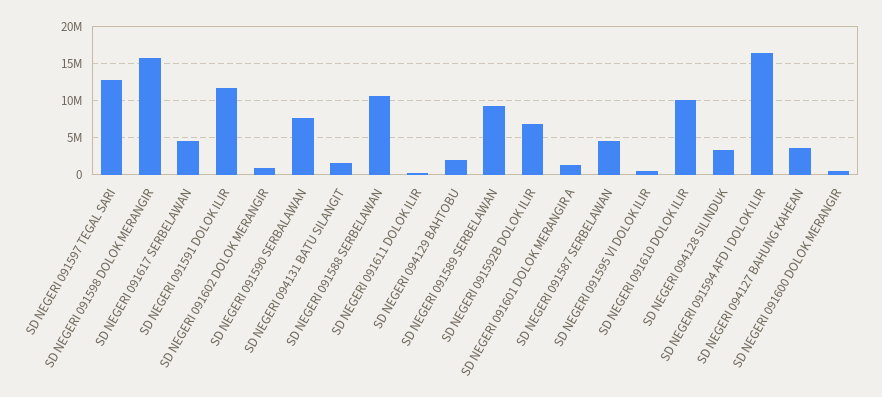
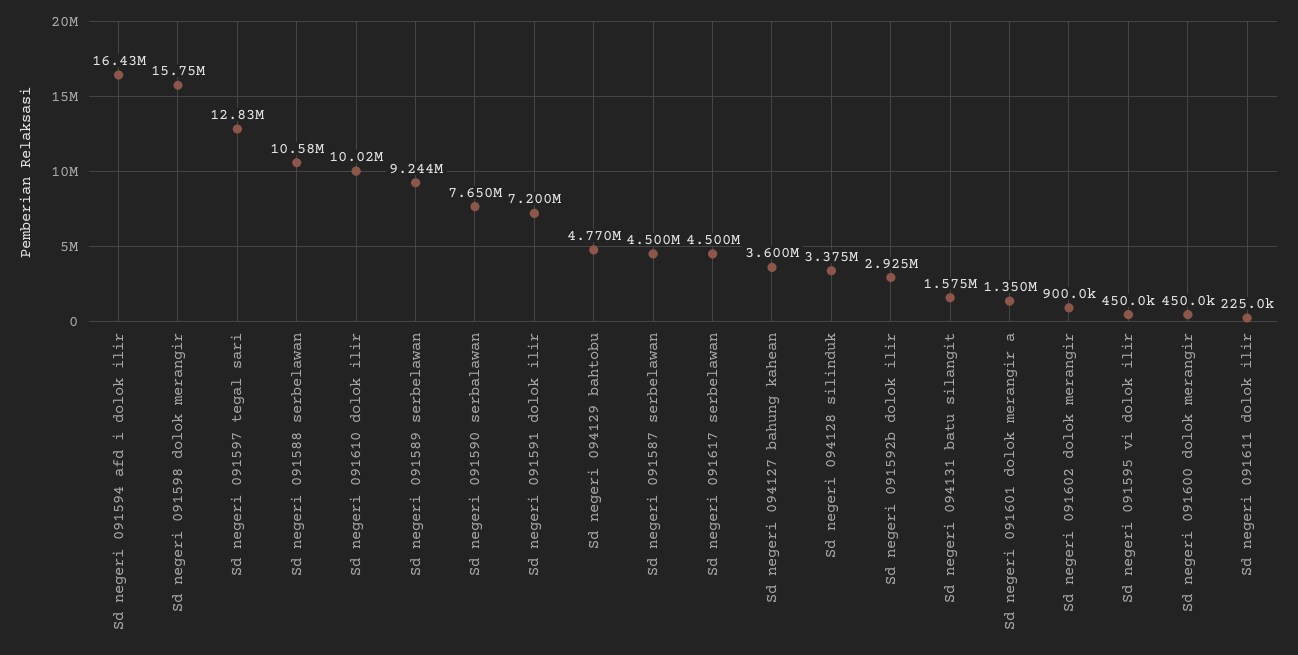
SD NEGERI 091591 DOLOK ILIR: 12000000 -> 7200000
SD NEGERI 094129 BAHTOBU: 2000000 -> 4770000
SD NEGERI 091592B DOLOK ILIR: 7000000 -> 2925000

